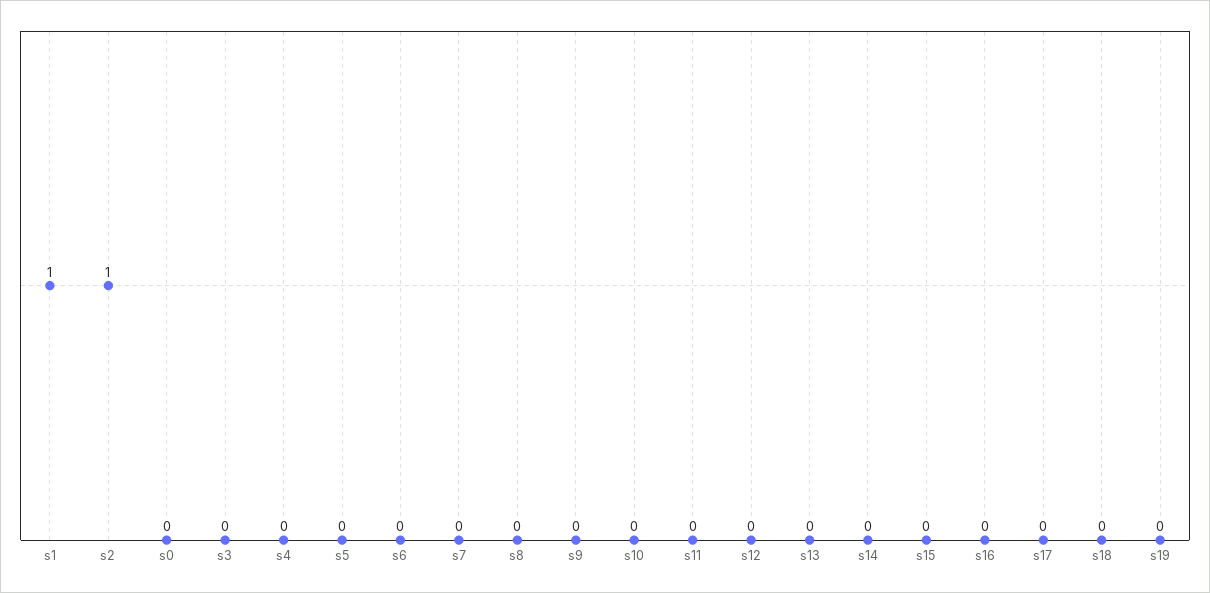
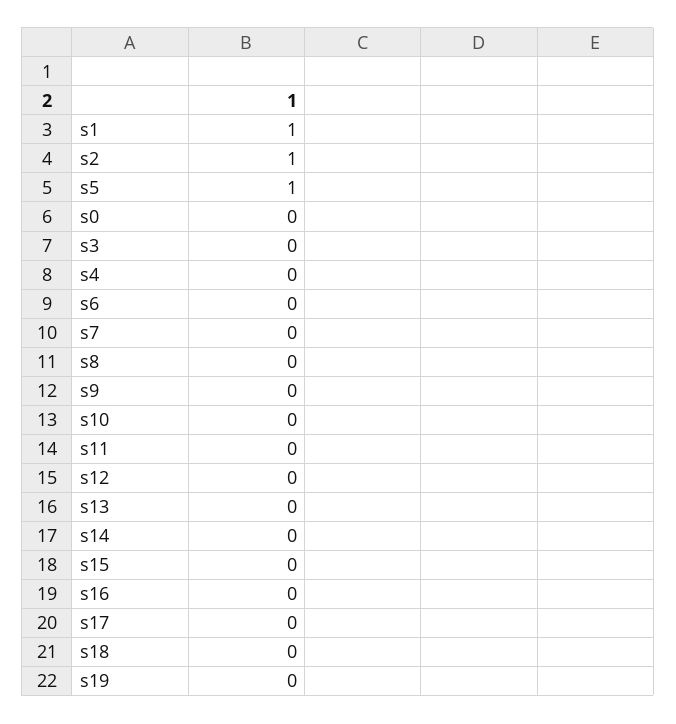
s5: 0 -> 1

